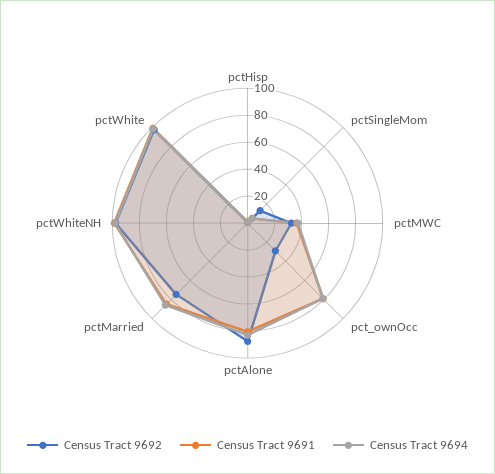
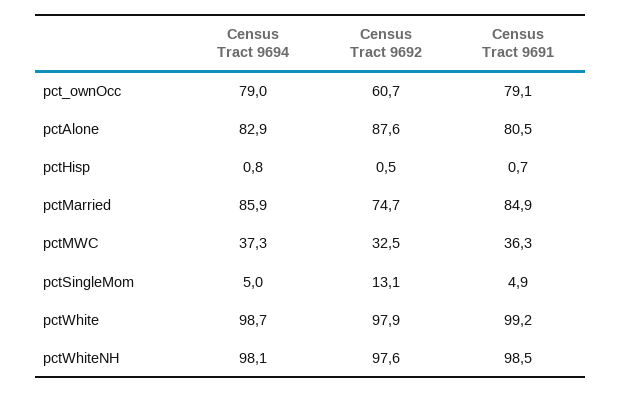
Census Tract 9692, pct_ownOcc: 30 -> 60.7

